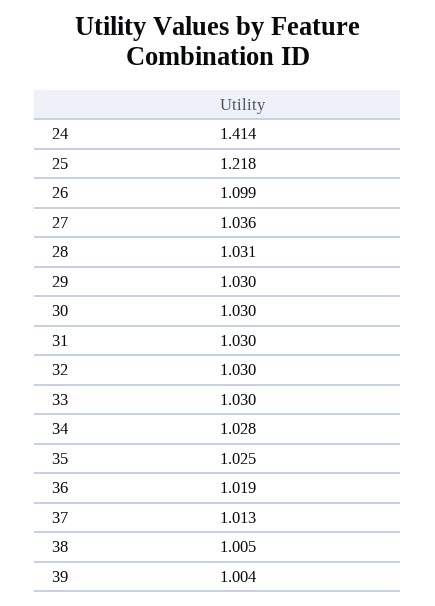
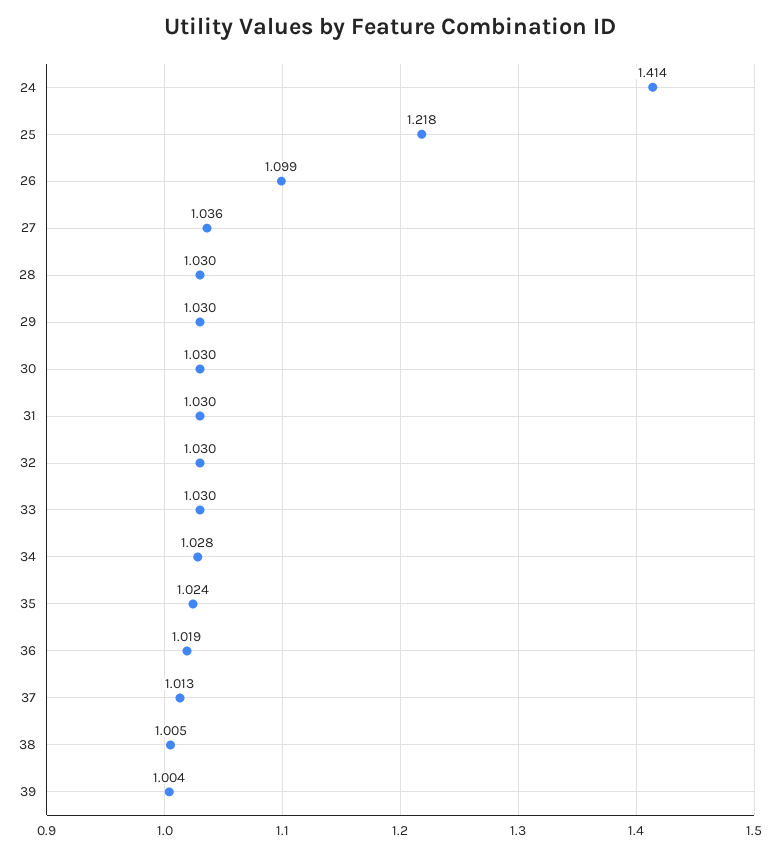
28: 1.031 -> 1.03
35: 1.025 -> 1.024

